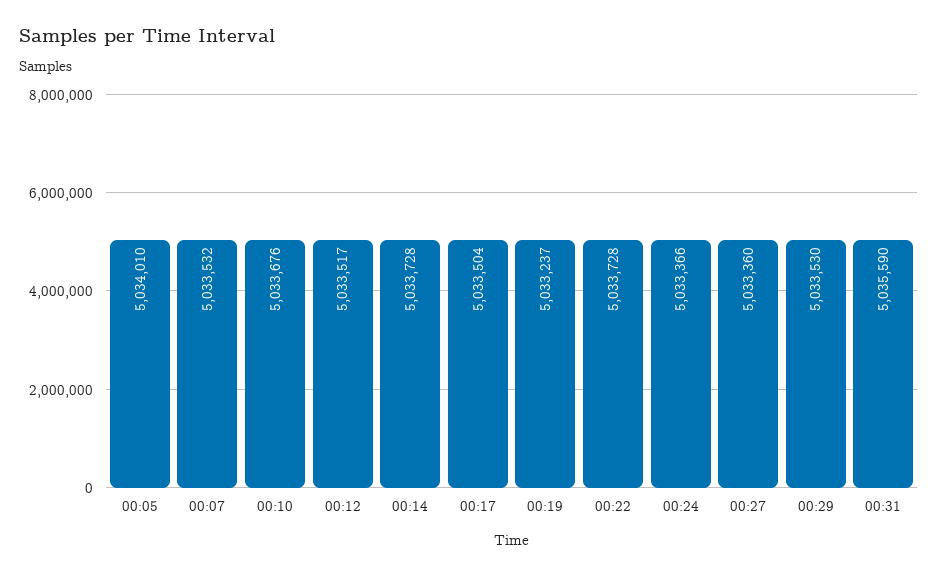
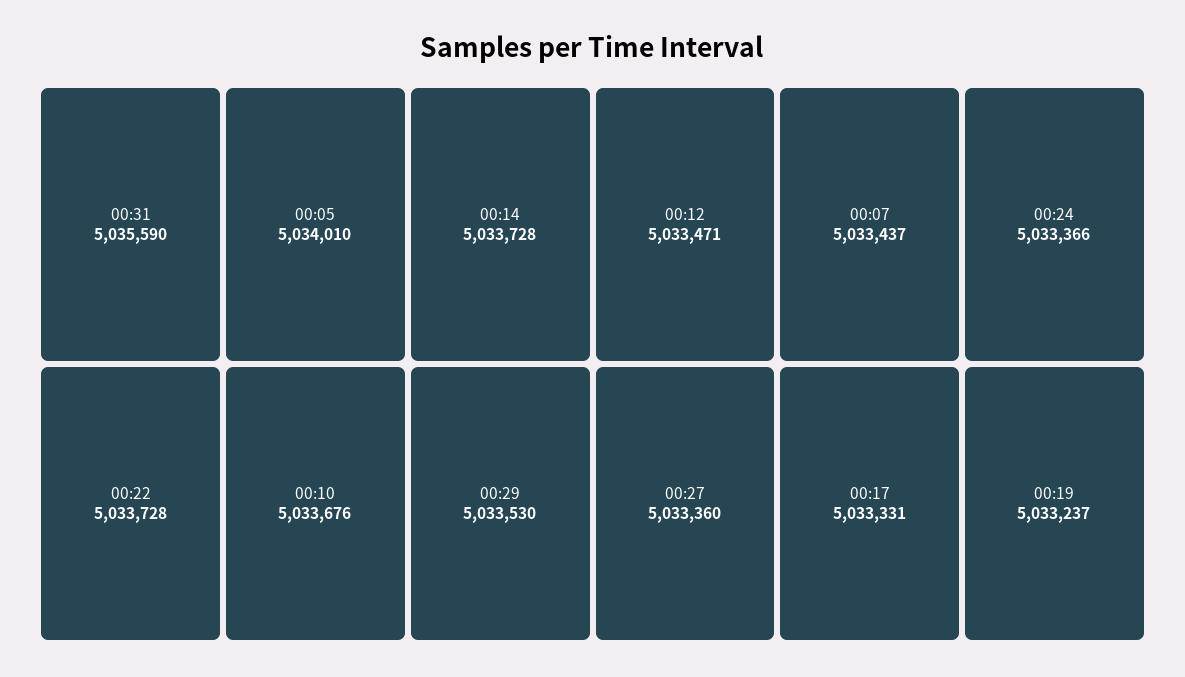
00:07: 5033532 -> 5033437
00:12: 5033517 -> 5033471
00:17: 5033504 -> 5033331

